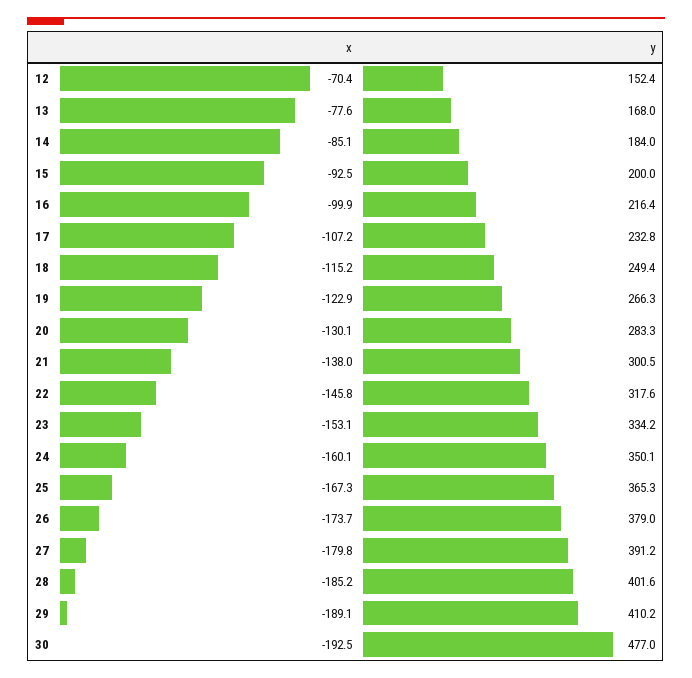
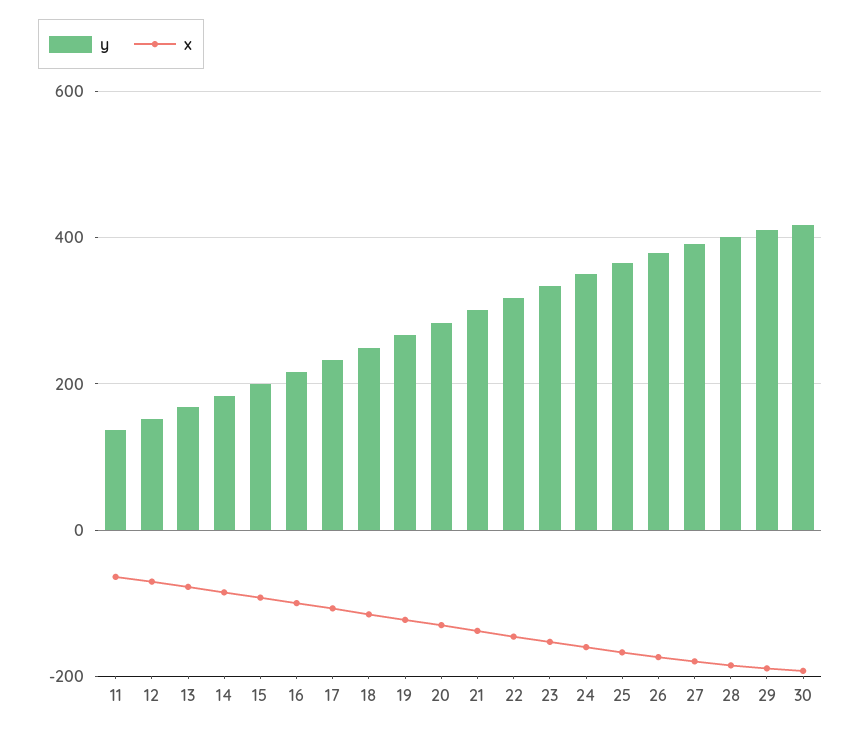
y, 30: 477 -> 420
y, 11: none -> 140
x, 11: none -> -60

